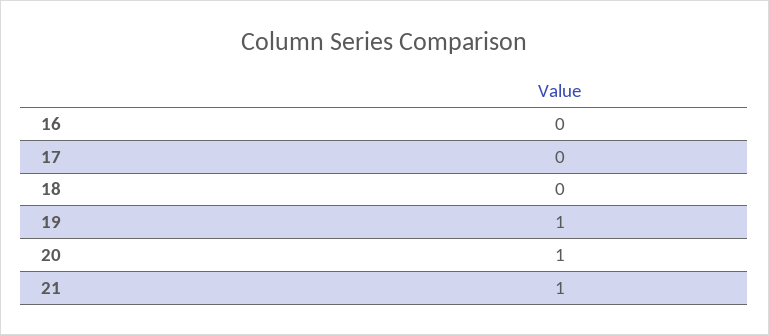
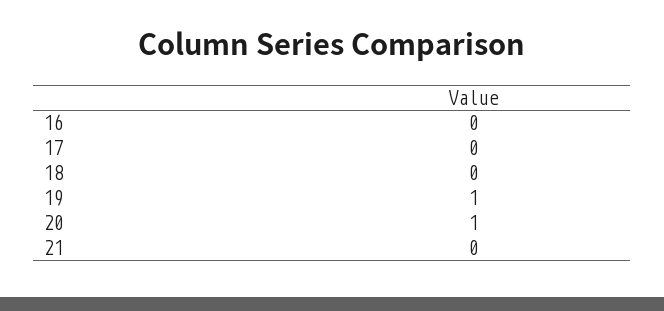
21: 1 -> 0

